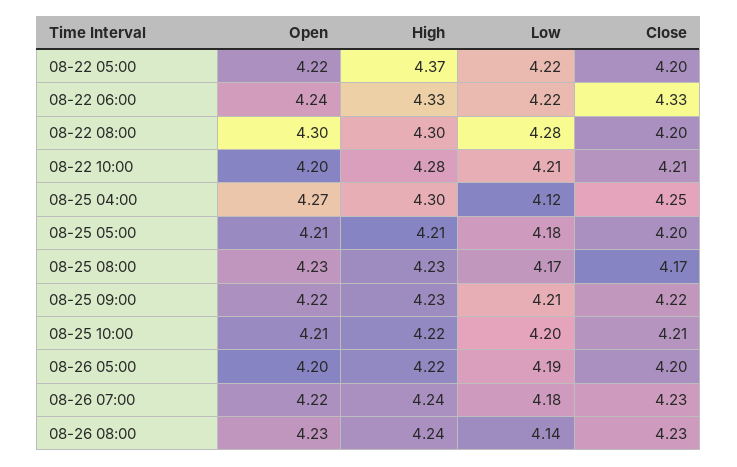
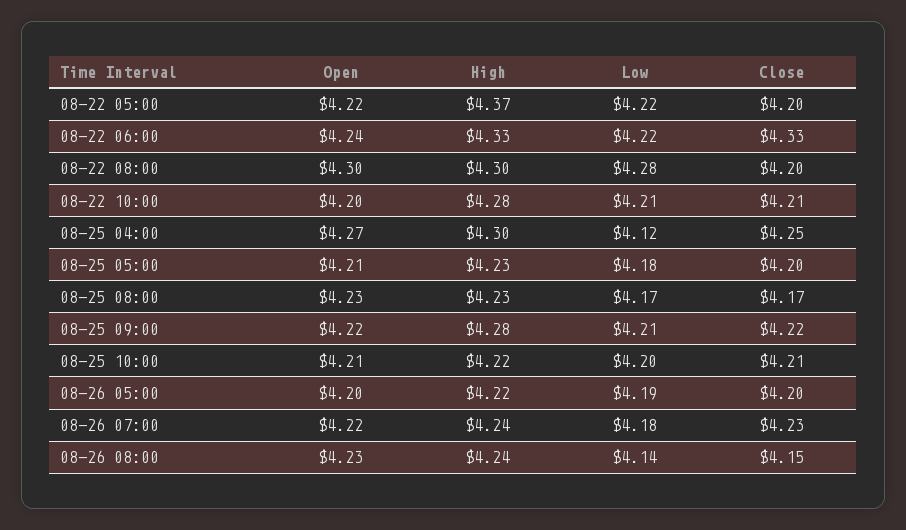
High, 08-25 05:00: 4.21 -> 4.23
High, 08-25 09:00: 4.23 -> 4.28
Close, 08-26 08:00: 4.23 -> 4.15

